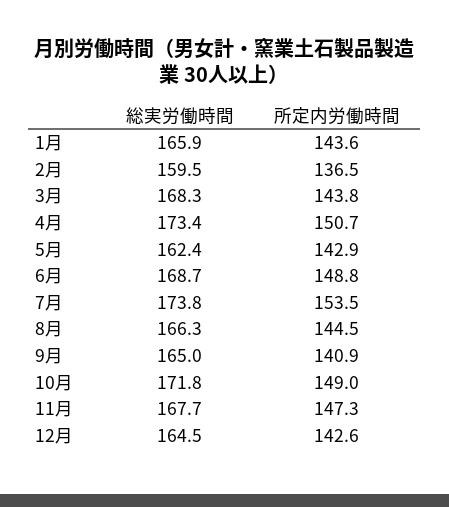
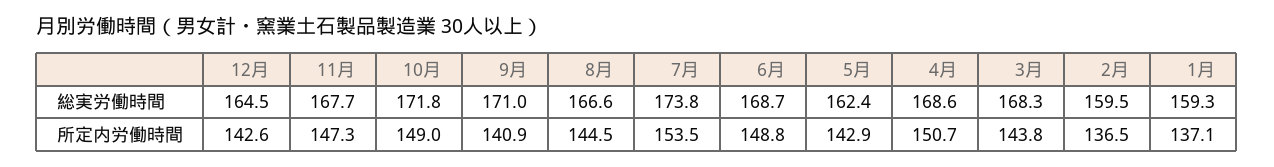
総実労働時間, 1月: 165.9 -> 159.3
所定内労働時間, 1月: 143.6 -> 137.1
総実労働時間, 4月: 173.4 -> 168.6
総実労働時間, 8月: 166.3 -> 166.6
総実労働時間, 9月: 165 -> 171

